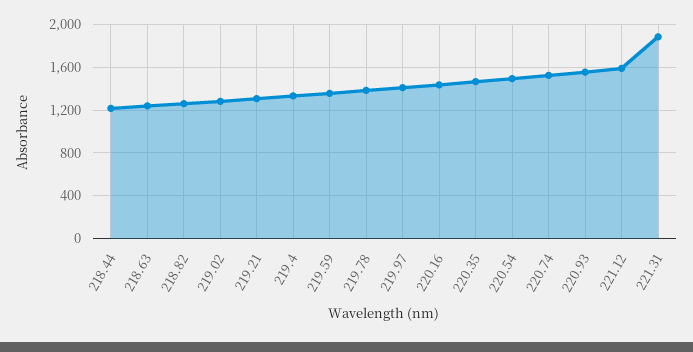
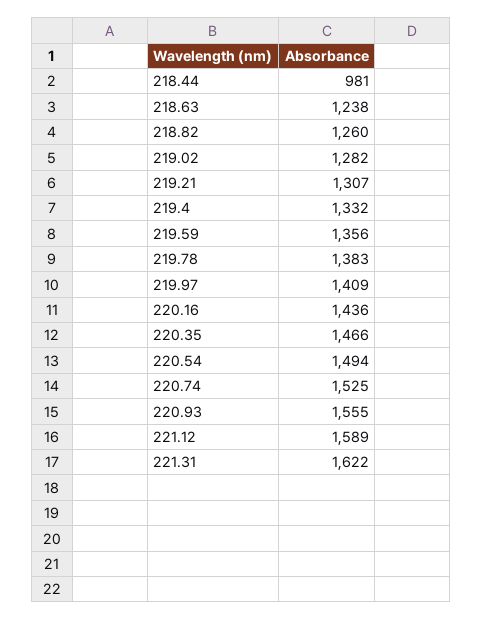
218.44: 1200 -> 981
221.31: 1900 -> 1622

